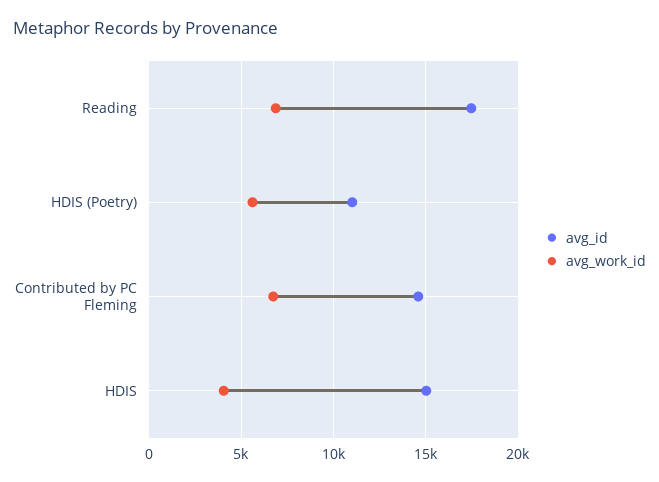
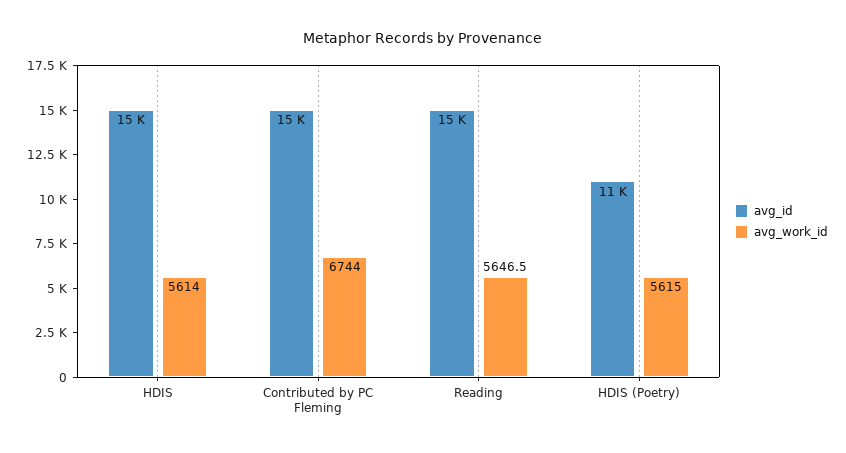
avg_id, Reading: 17500 -> 15000
avg_work_id, Reading: 7000 -> 5646.5
avg_work_id, HDIS: 4000 -> 5614

